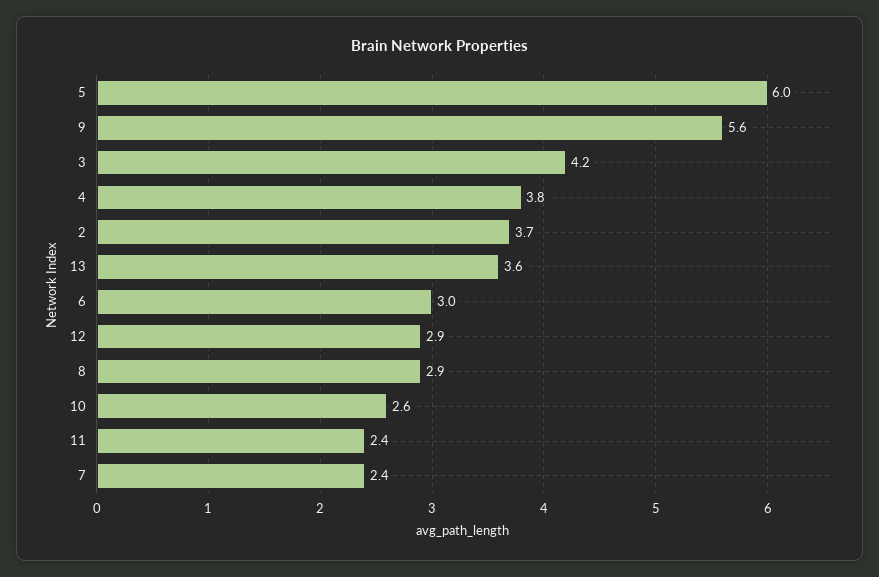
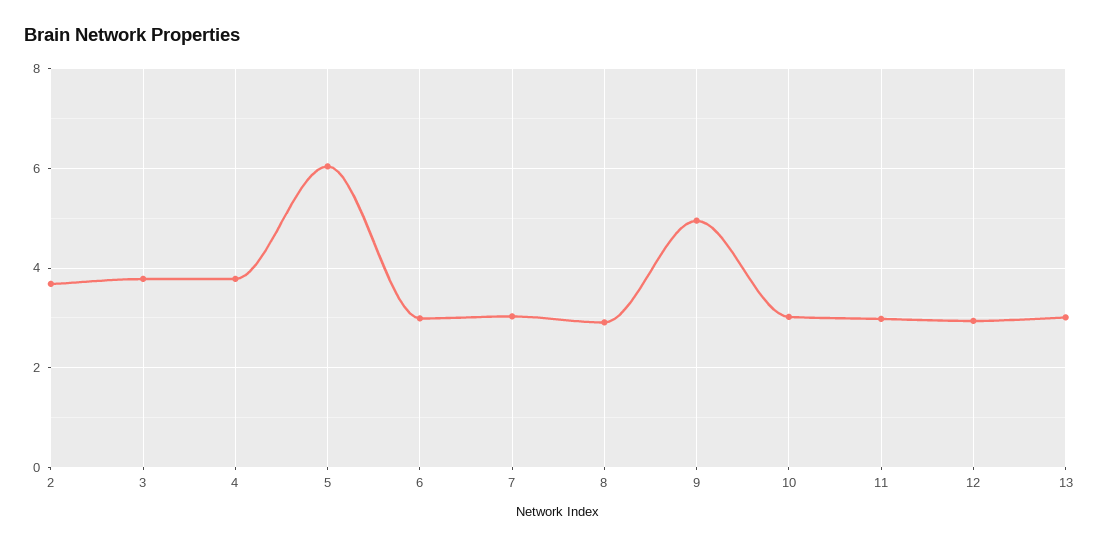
9: 5.6 -> 5
3: 4.2 -> 3.8
13: 3.6 -> 3
10: 2.6 -> 3
11: 2.4 -> 3
7: 2.4 -> 3

